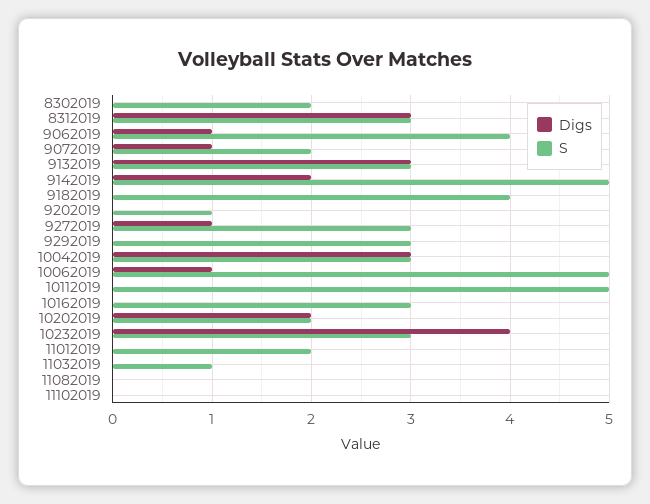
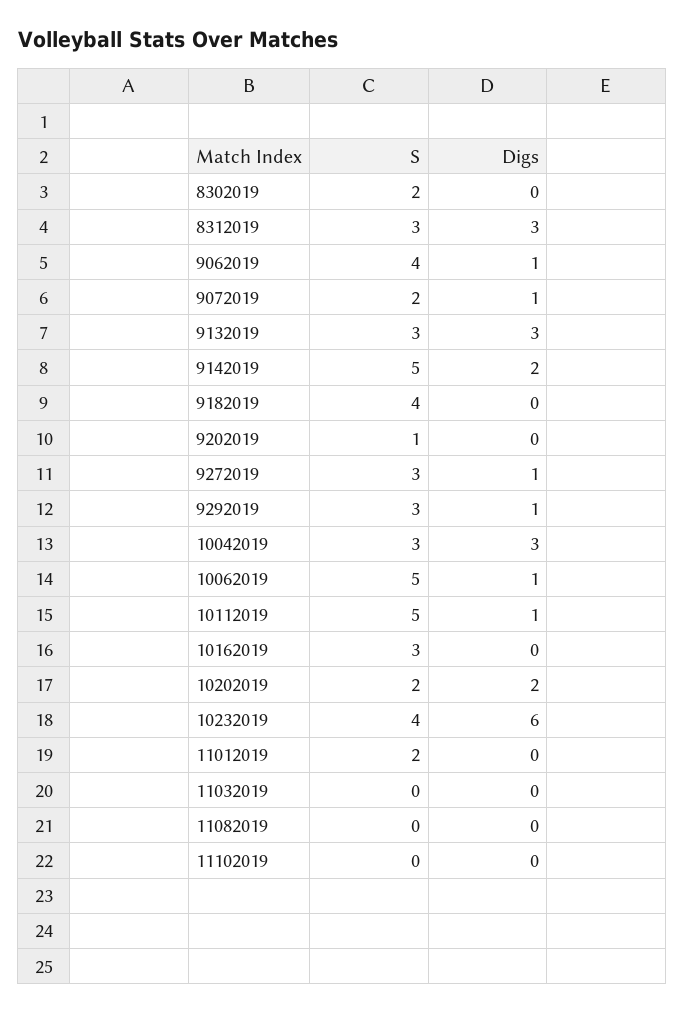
Digs, 9292019: 0 -> 1
Digs, 10112019: 0 -> 1
Digs, 10232019: 4 -> 6
S, 10232019: 3 -> 4
S, 11032019: 1 -> 0

